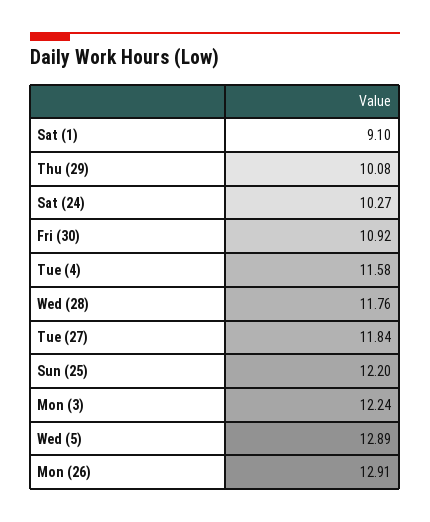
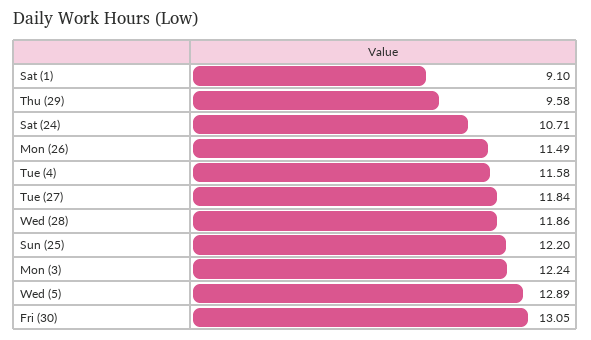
Thu (29): 10.08 -> 9.58
Sat (24): 10.27 -> 10.71
Fri (30): 10.92 -> 13.05
Wed (28): 11.76 -> 11.86
Mon (26): 12.91 -> 11.49

